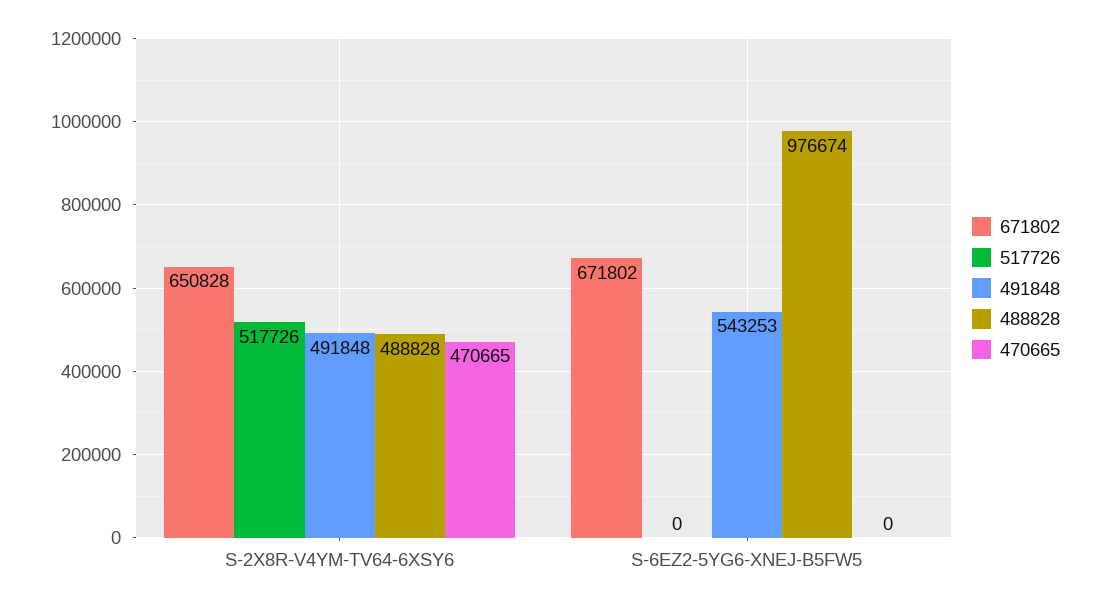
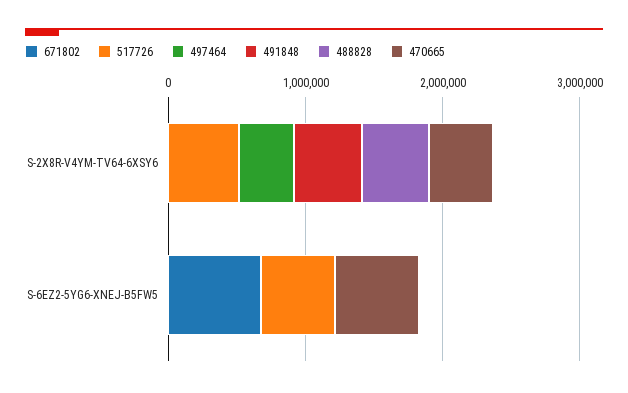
671802, S-2X8R-V4YM-TV64-6XSY6: 650828 -> 0
517726, S-6EZ2-5YG6-XNEJ-B5FW5: 0 -> 600000
491848, S-6EZ2-5YG6-XNEJ-B5FW5: 543253 -> 0
488828, S-6EZ2-5YG6-XNEJ-B5FW5: 976674 -> 0
470665, S-6EZ2-5YG6-XNEJ-B5FW5: 0 -> 600000
497464, S-2X8R-V4YM-TV64-6XSY6: none -> 400000
497464, S-6EZ2-5YG6-XNEJ-B5FW5: none -> 0

